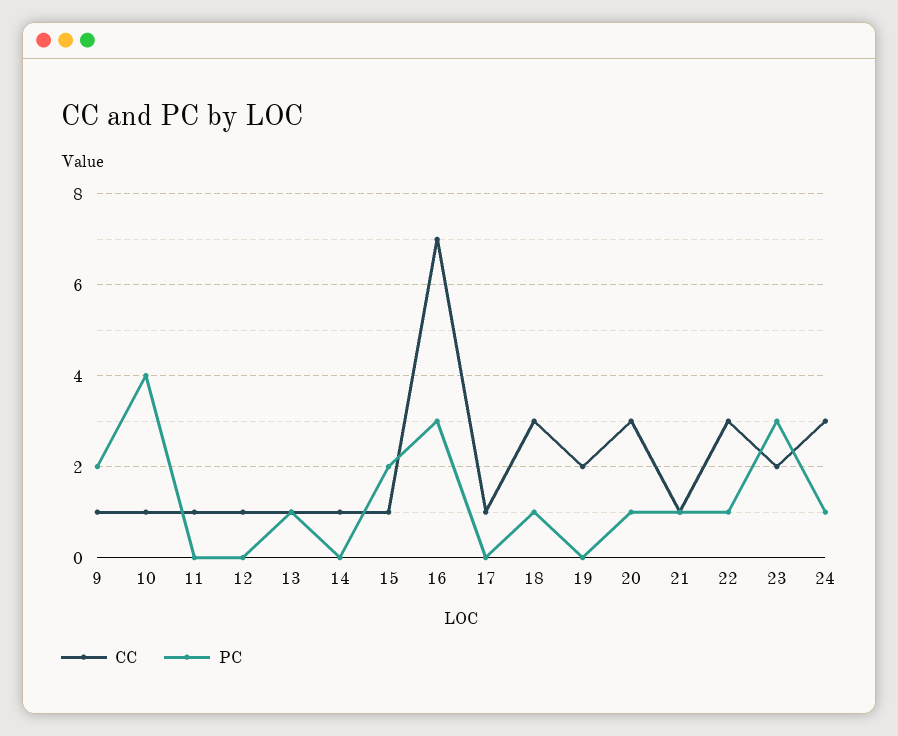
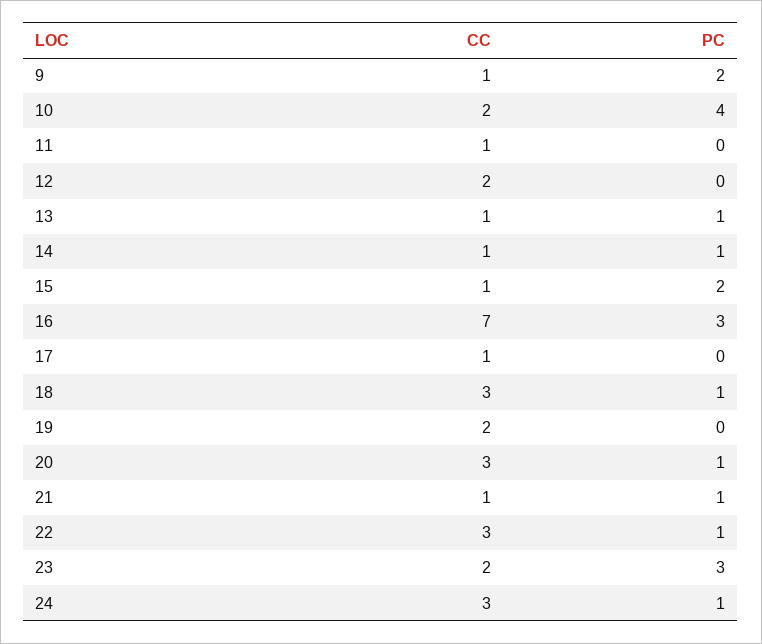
CC, 10: 1 -> 2
CC, 12: 1 -> 2
PC, 14: 0 -> 1

